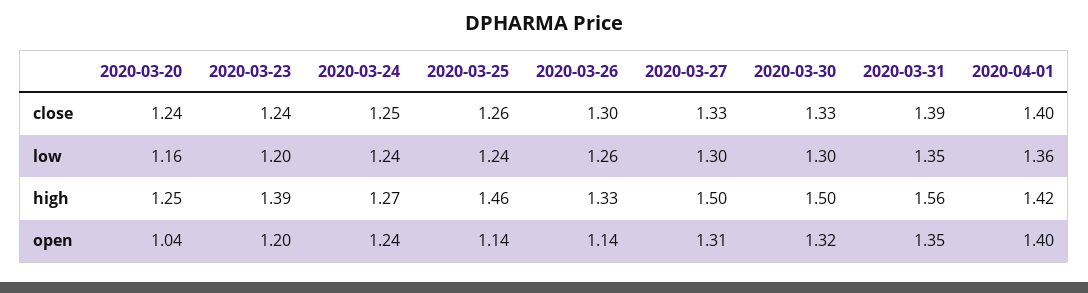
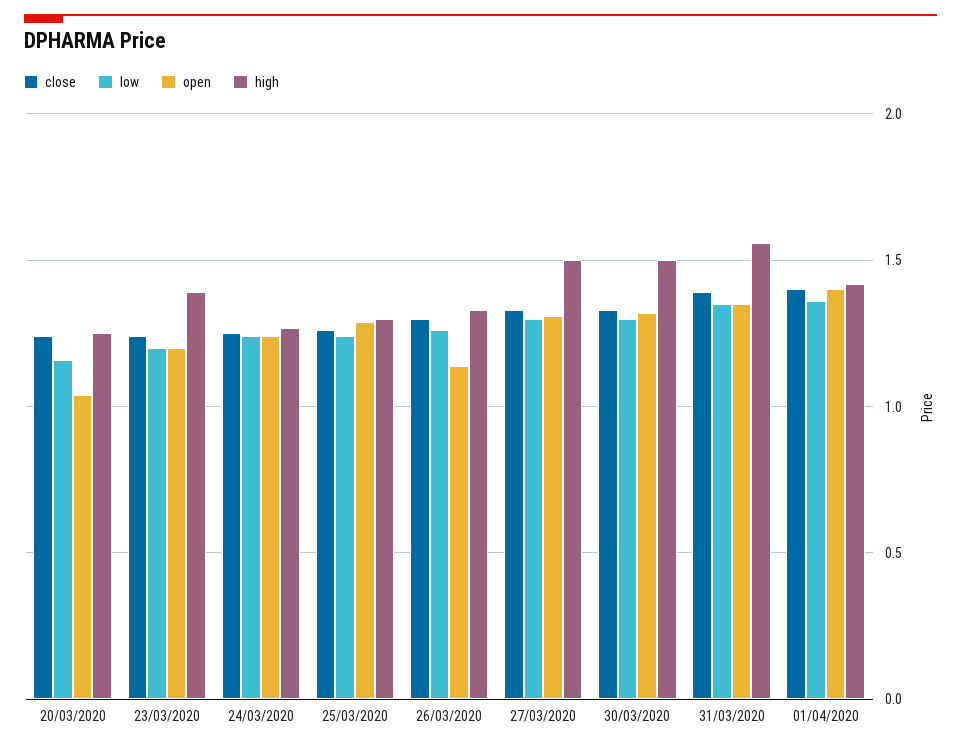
high, 2020-03-25: 1.46 -> 1.3
open, 2020-03-25: 1.14 -> 1.3

